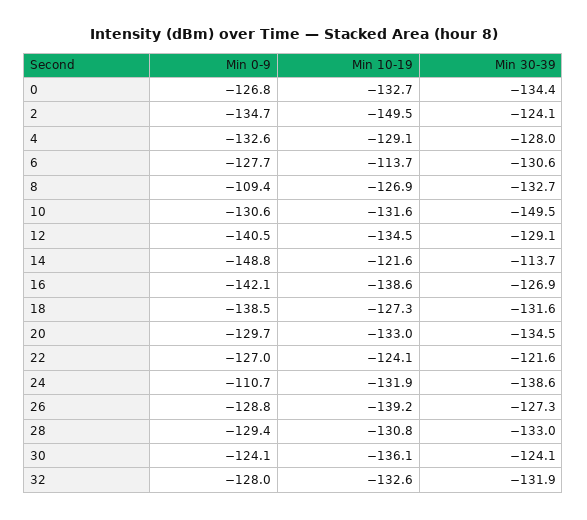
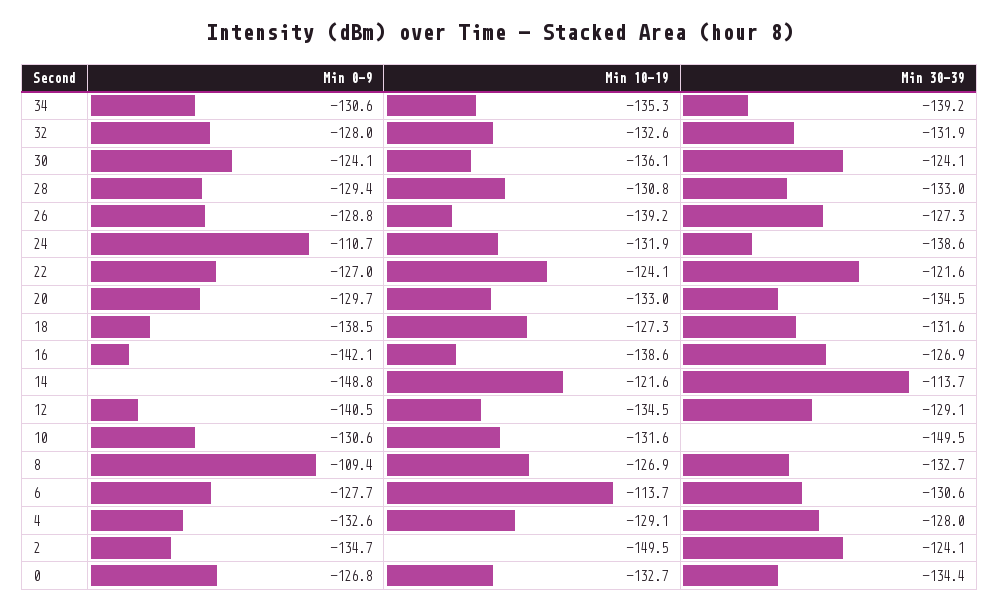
Min 0-9, 34: none -> -130.6
Min 10-19, 34: none -> -135.3
Min 30-39, 34: none -> -139.2

